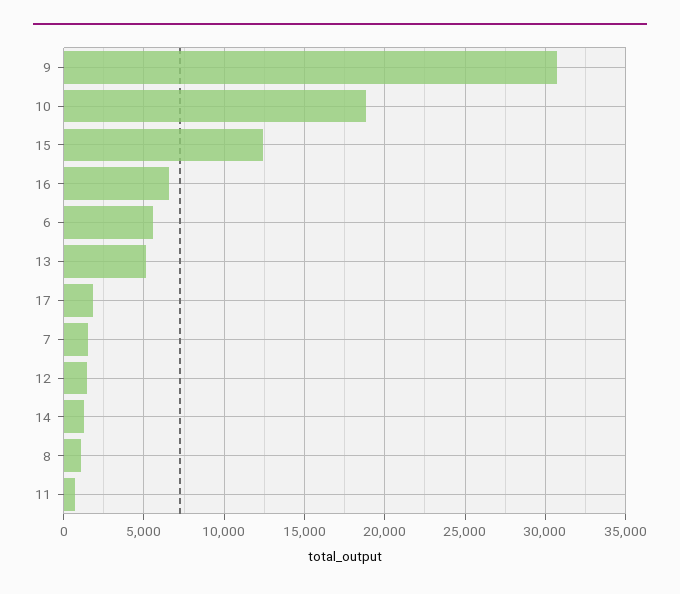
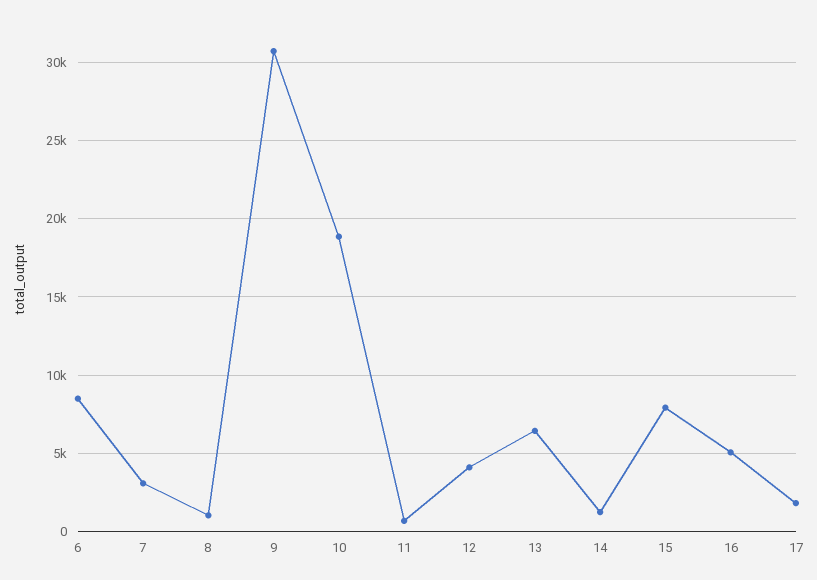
15: 12500 -> 8000
16: 6500 -> 5000
6: 5500 -> 8500
13: 5000 -> 6500
7: 1500 -> 3000
12: 1500 -> 4000

